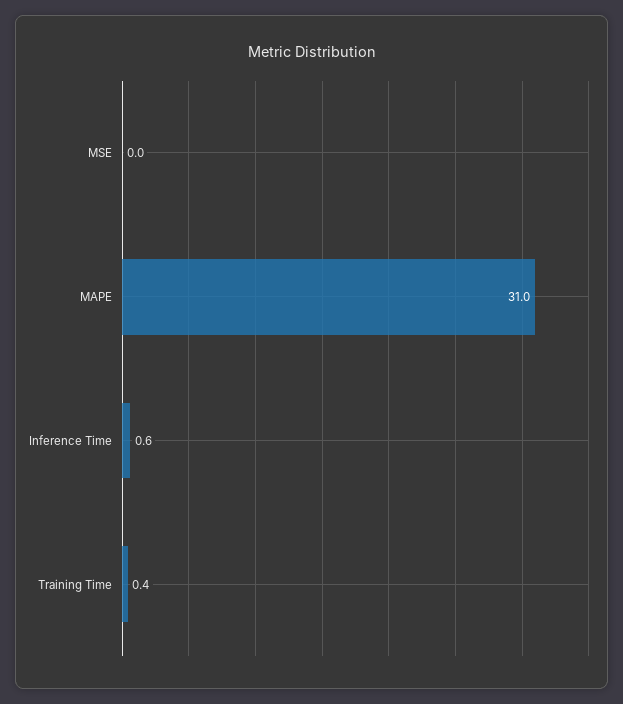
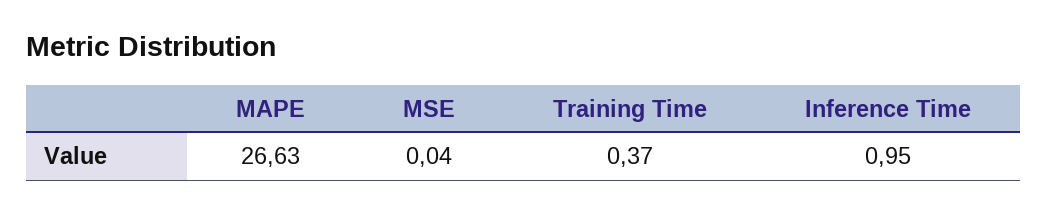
MAPE: 31 -> 26.63
Inference Time: 0.6 -> 0.95

